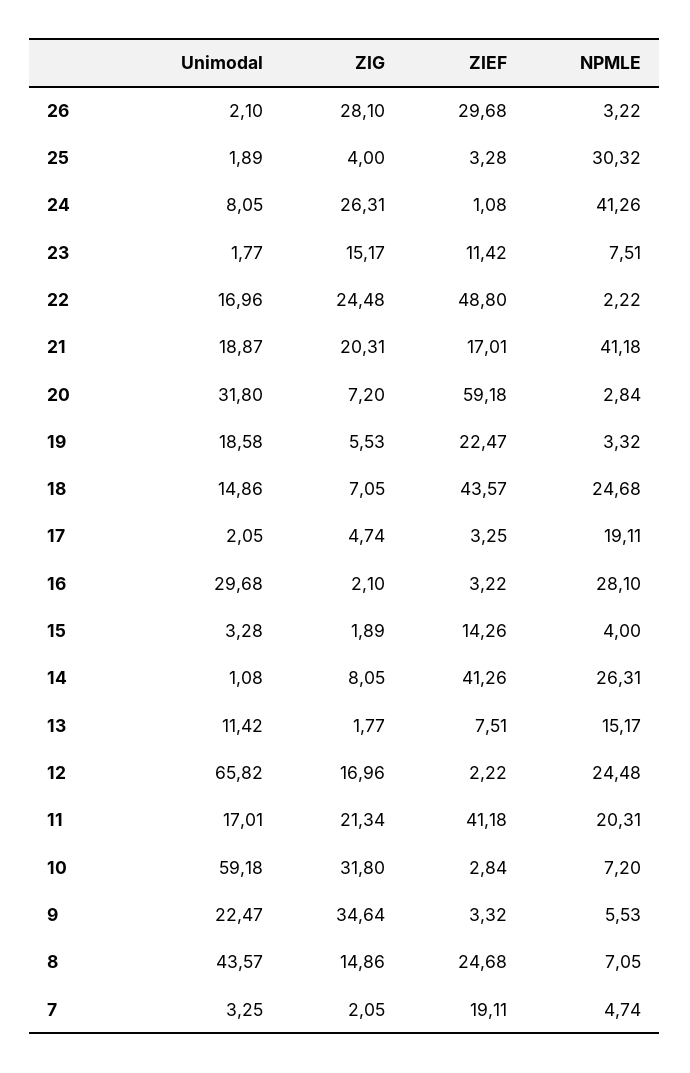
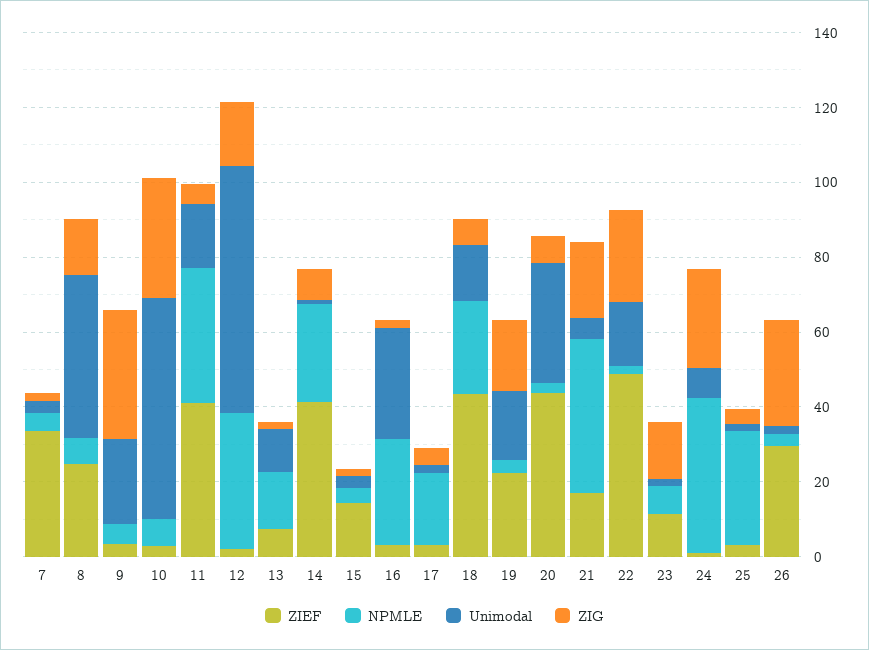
Unimodal, 21: 18.87 -> 5
ZIEF, 20: 59.18 -> 45
ZIG, 19: 5.53 -> 20
NPMLE, 12: 24.48 -> 35
ZIG, 11: 21.34 -> 5
NPMLE, 11: 20.31 -> 35
ZIEF, 7: 19.11 -> 35

